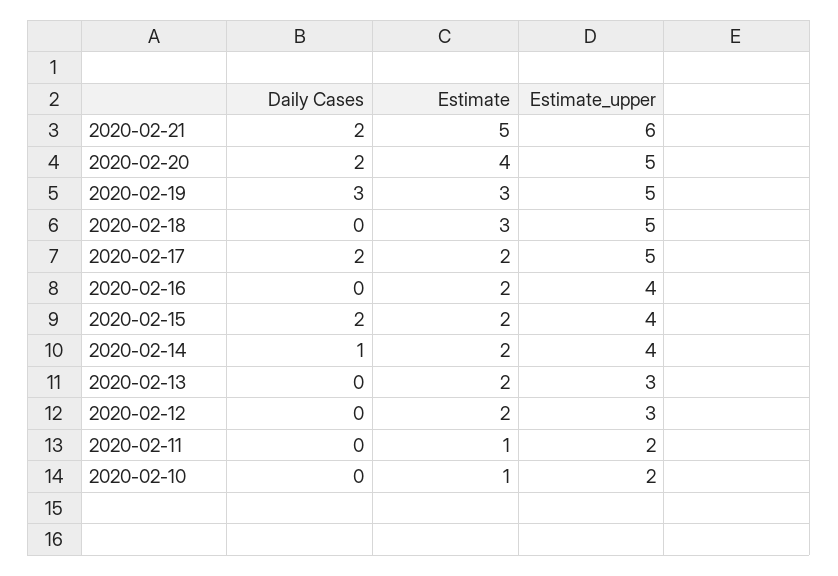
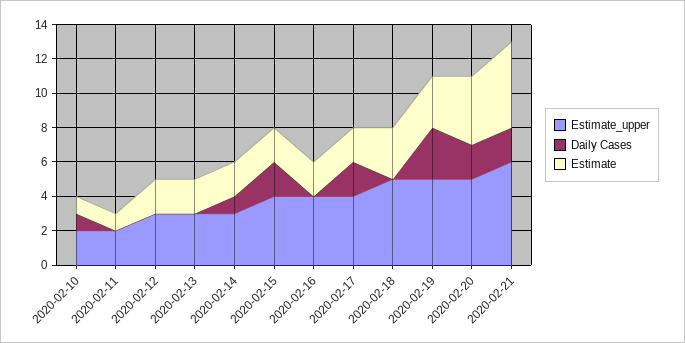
Estimate_upper, 2020-02-17: 5 -> 4
Estimate_upper, 2020-02-14: 4 -> 3
Daily Cases, 2020-02-10: 0 -> 1

